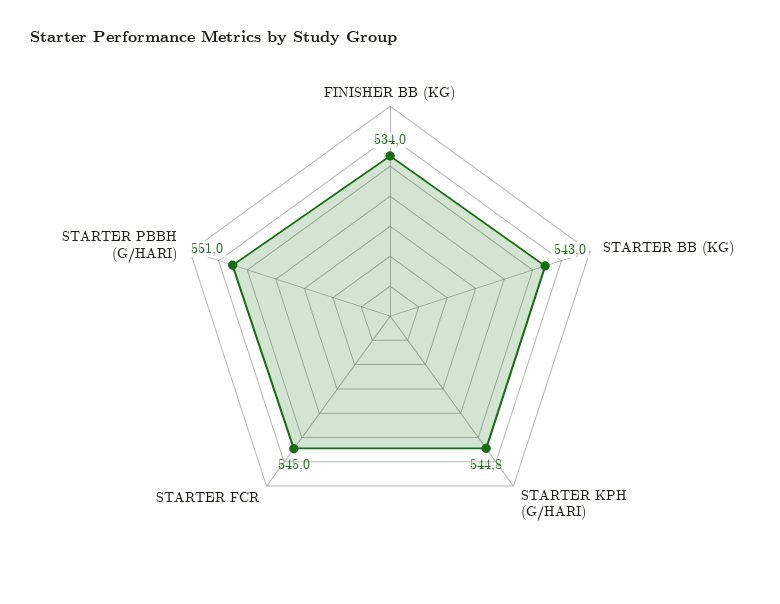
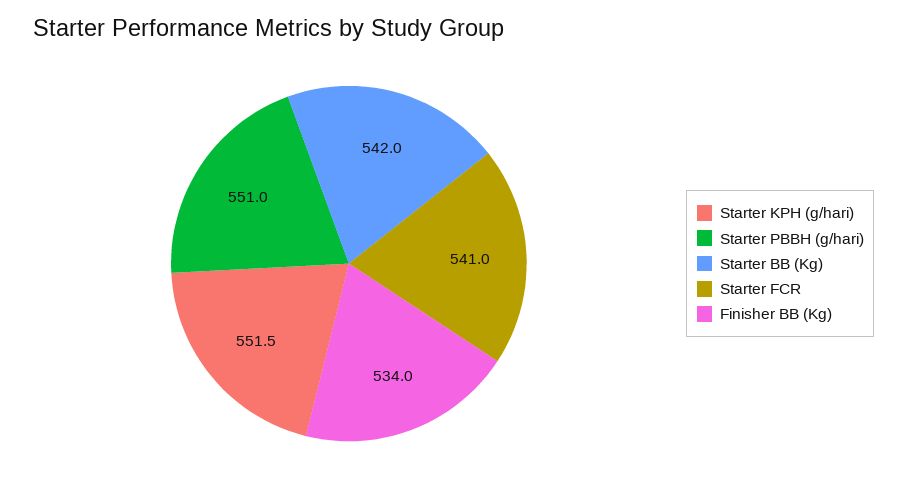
STARTER BB (KG): 543 -> 542
STARTER KPH (G/HARI): 544.8 -> 551.5
STARTER FCR: 545 -> 541

